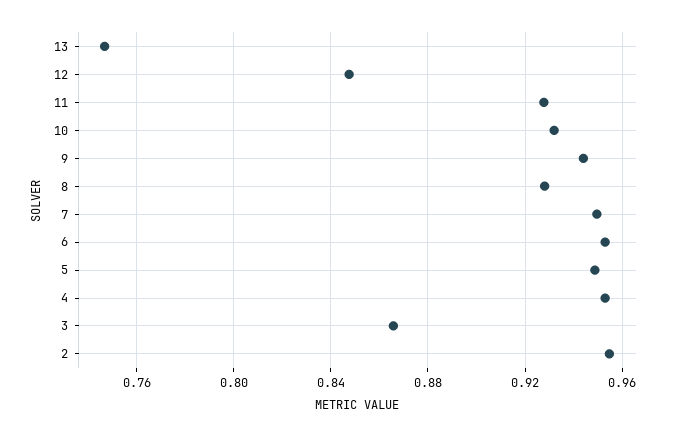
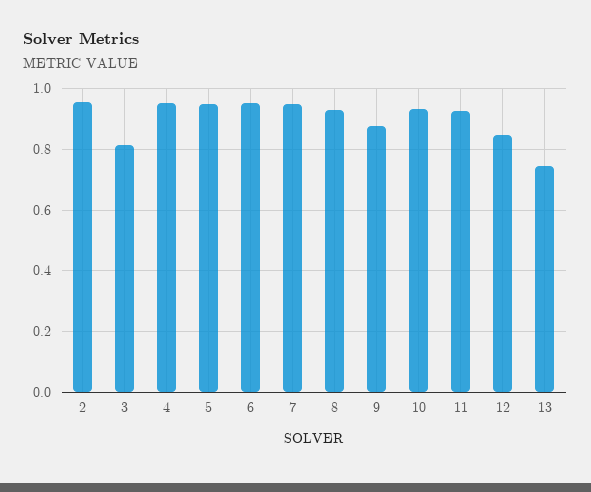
9: 0.945 -> 0.88
3: 0.865 -> 0.82

